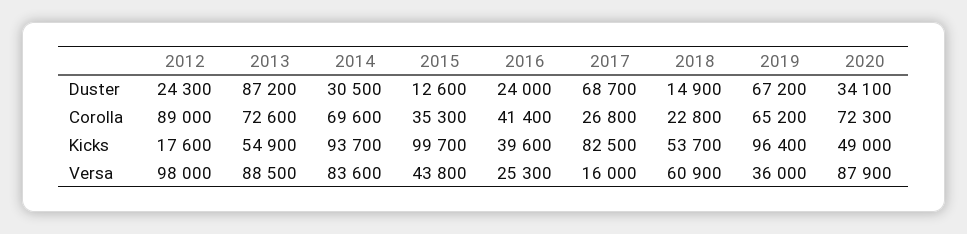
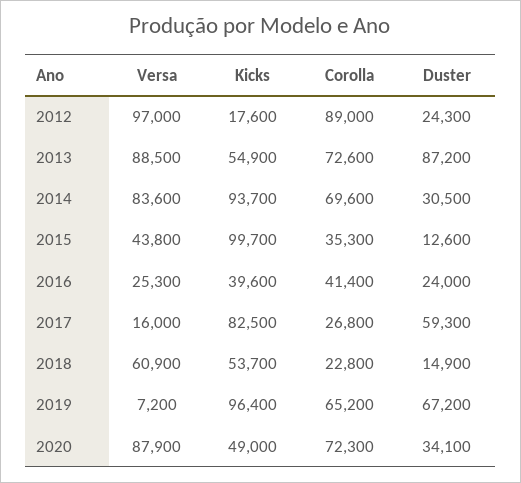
2017, Duster: 68700 -> 59300
2012, Versa: 98000 -> 97000
2019, Versa: 36000 -> 7200

